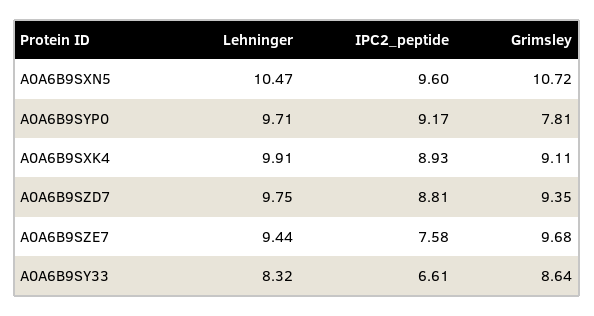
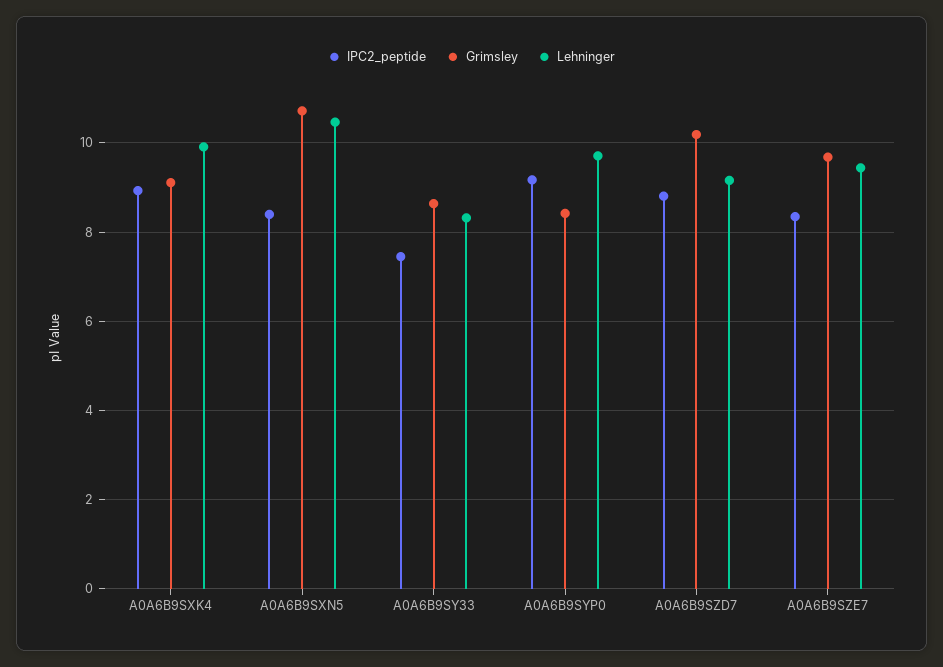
IPC2_peptide, A0A6B9SXN5: 9.6 -> 8.4
Grimsley, A0A6B9SYP0: 7.81 -> 8.4
Lehninger, A0A6B9SZD7: 9.75 -> 9.2
Grimsley, A0A6B9SZD7: 9.35 -> 10.2
IPC2_peptide, A0A6B9SZE7: 7.58 -> 8.4
IPC2_peptide, A0A6B9SY33: 6.61 -> 7.4

